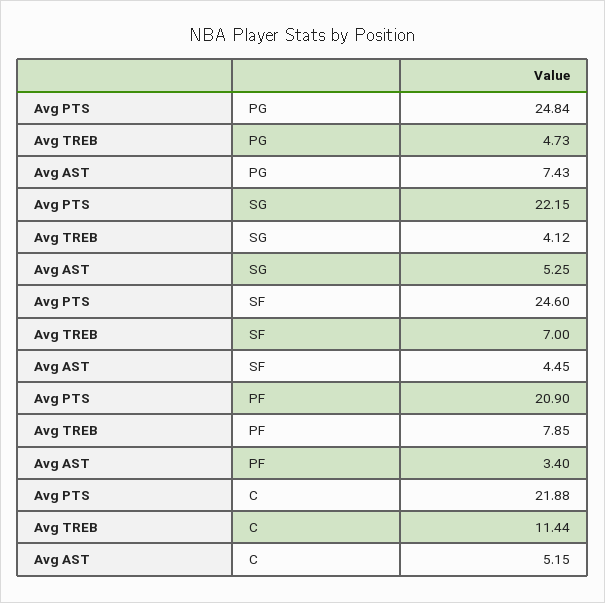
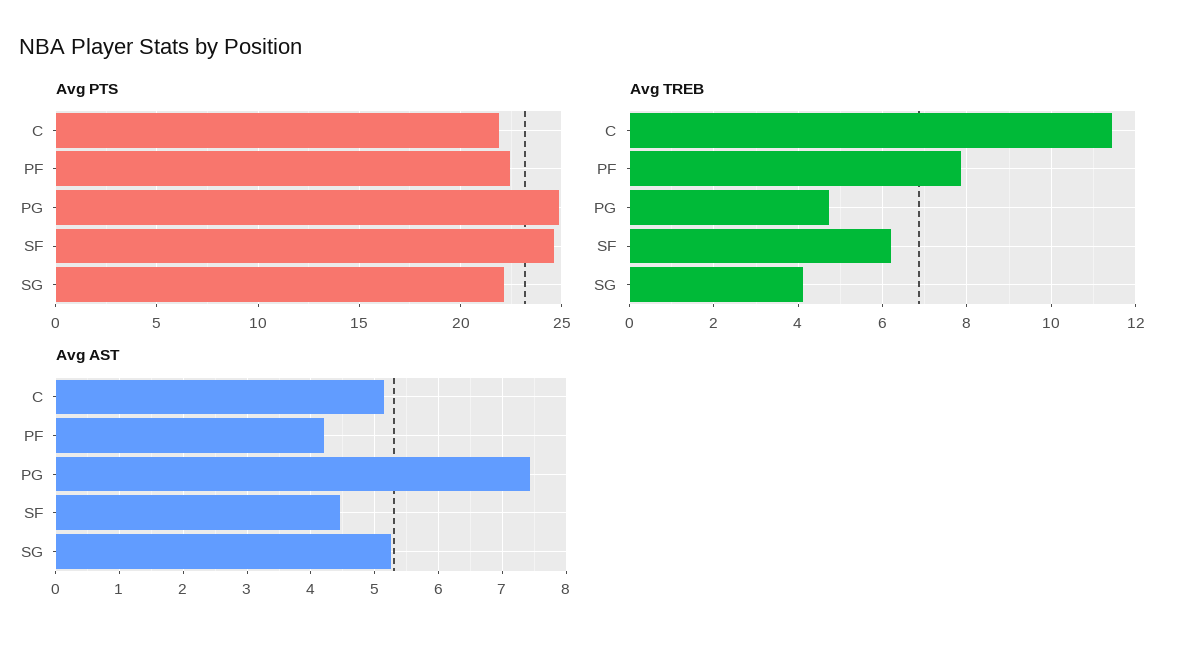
Avg TREB, SF: 7 -> 6.2
Avg PTS, PF: 20.9 -> 22.5
Avg AST, PF: 3.4 -> 4.2

